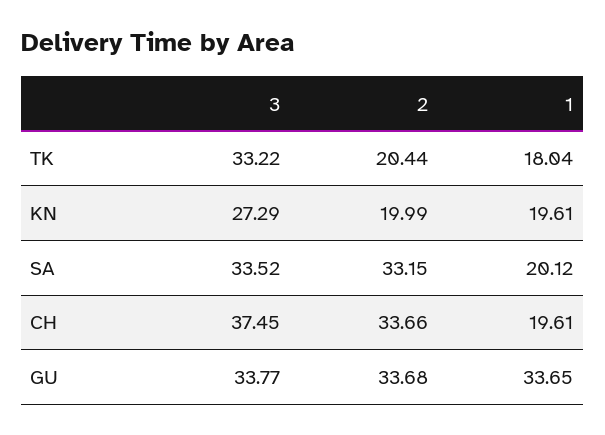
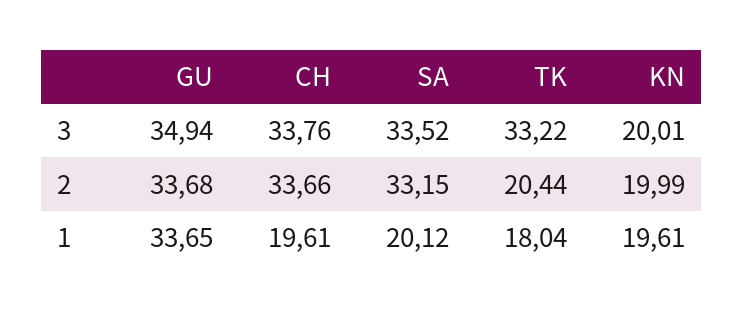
3, KN: 27.29 -> 20.01
3, CH: 37.45 -> 33.76
3, GU: 33.77 -> 34.94

